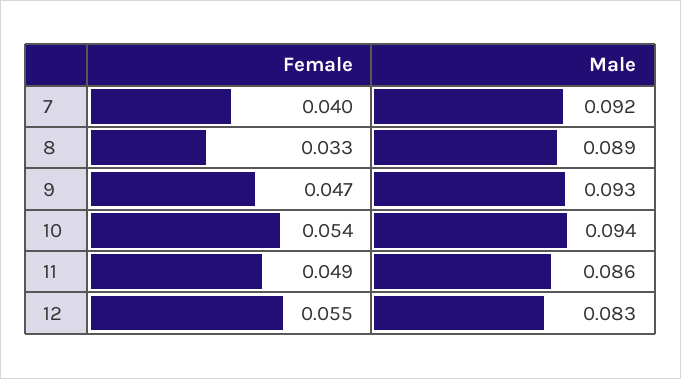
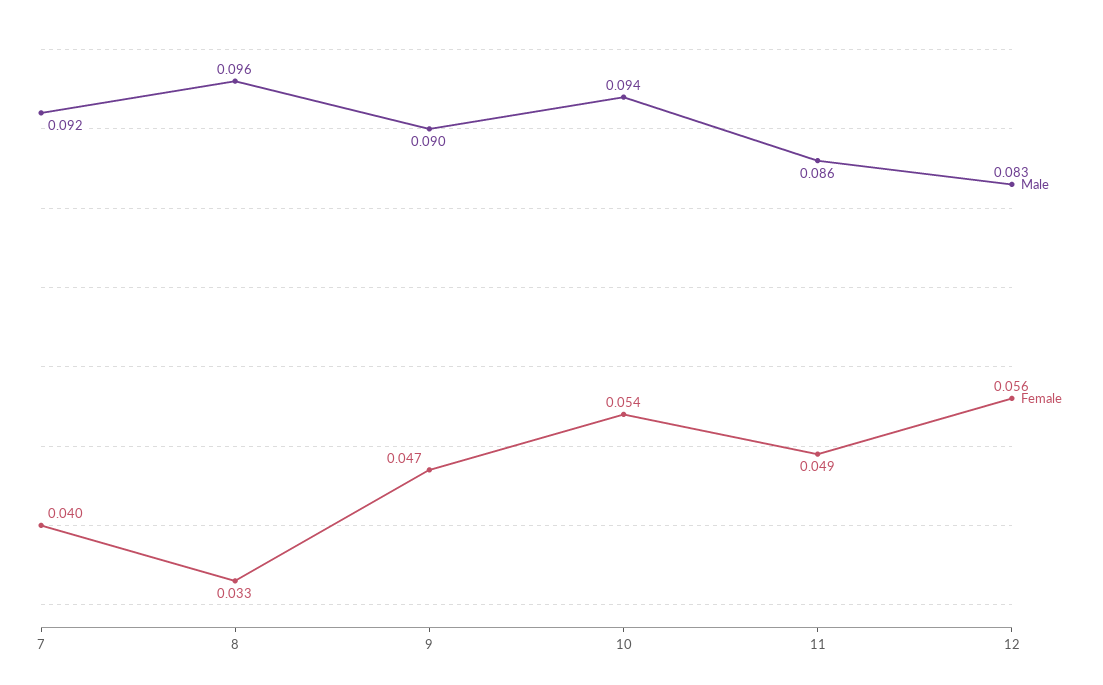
Male, 8: 0.089 -> 0.096
Male, 9: 0.093 -> 0.09
Female, 12: 0.055 -> 0.056

